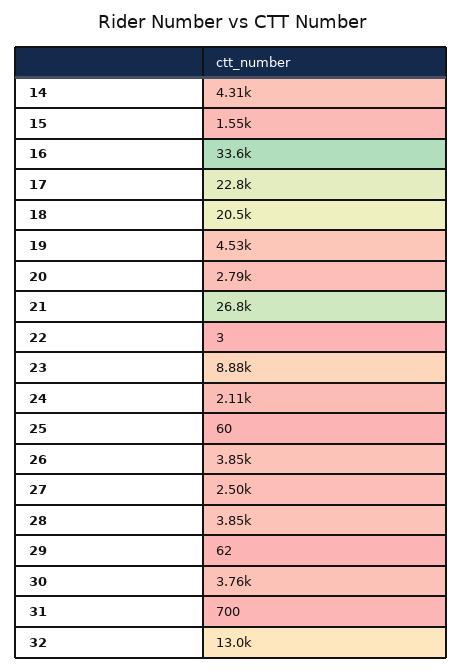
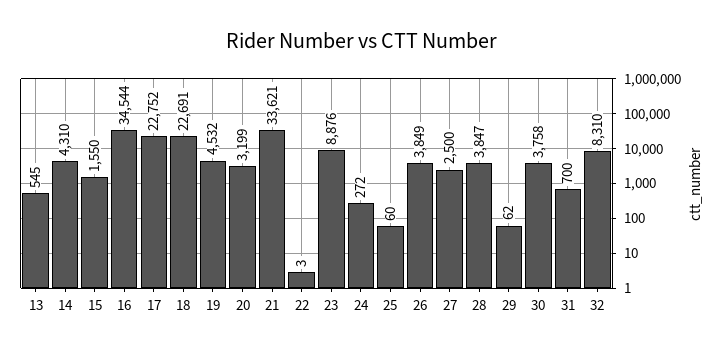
16: 33600 -> 34544
18: 20500 -> 22691
20: 2790 -> 3199
21: 26800 -> 33621
24: 2110 -> 272
32: 13000 -> 8310
13: none -> 545

